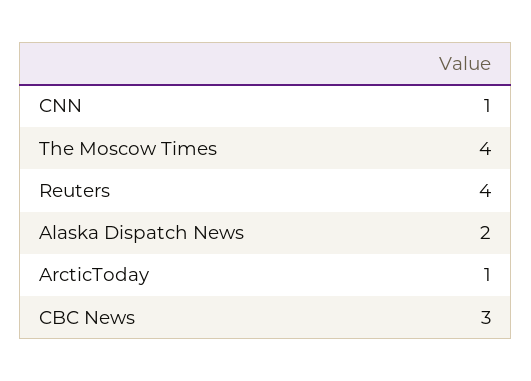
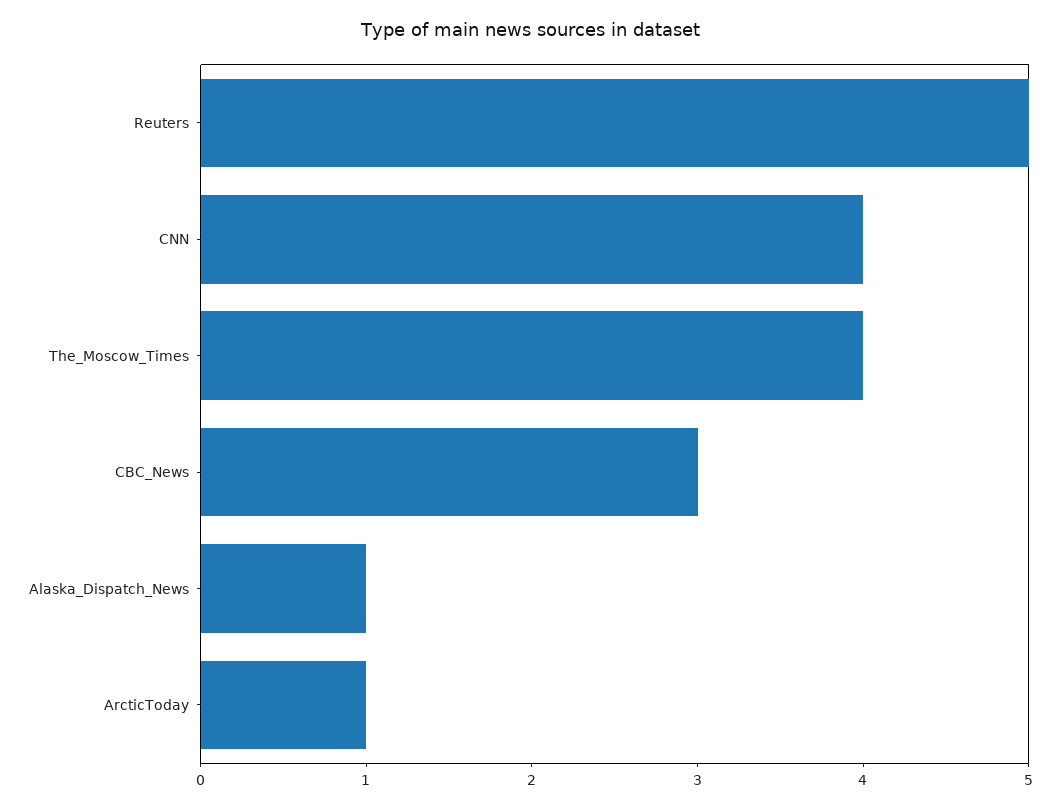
CNN: 1 -> 4
Reuters: 4 -> 5
Alaska Dispatch News: 2 -> 1

